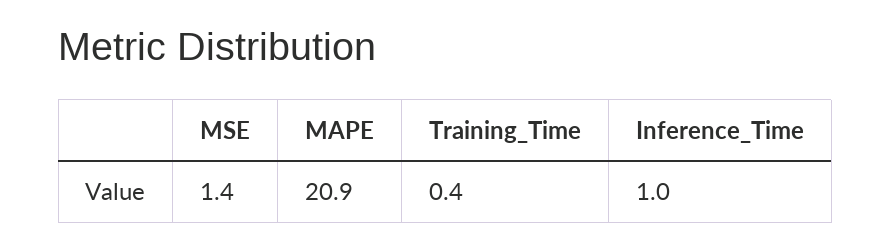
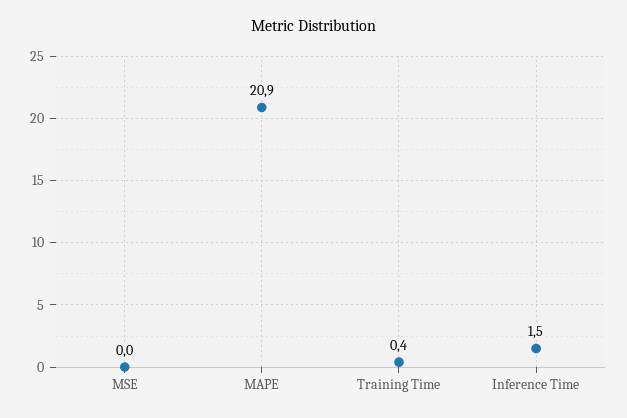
MSE: 1.4 -> 0
Inference_Time: 1 -> 1.5

